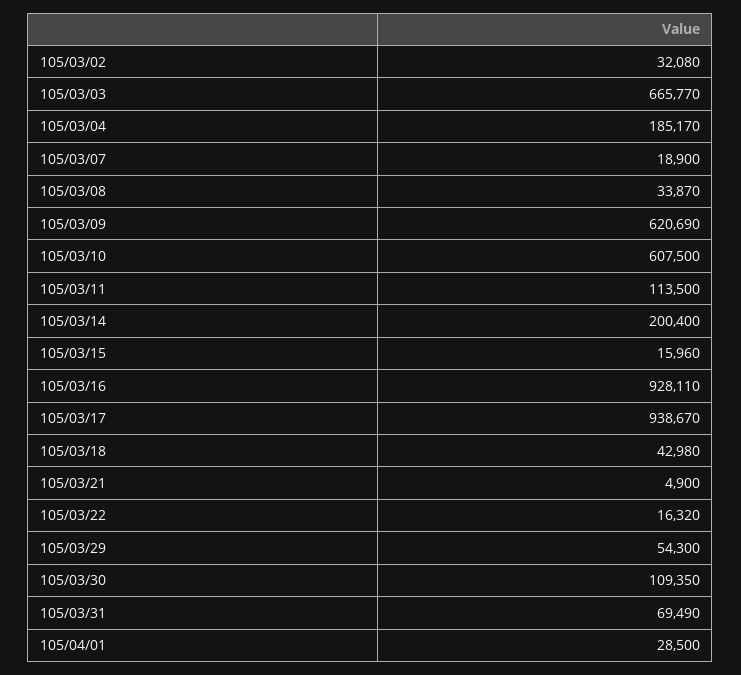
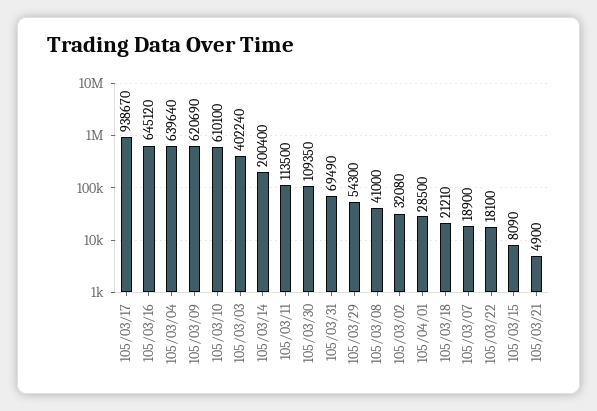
105/03/03: 665770 -> 402240
105/03/04: 185170 -> 639640
105/03/08: 33870 -> 41000
105/03/10: 607500 -> 610100
105/03/15: 15960 -> 8090
105/03/16: 928110 -> 645120
105/03/18: 42980 -> 21210
105/03/22: 16320 -> 18100

